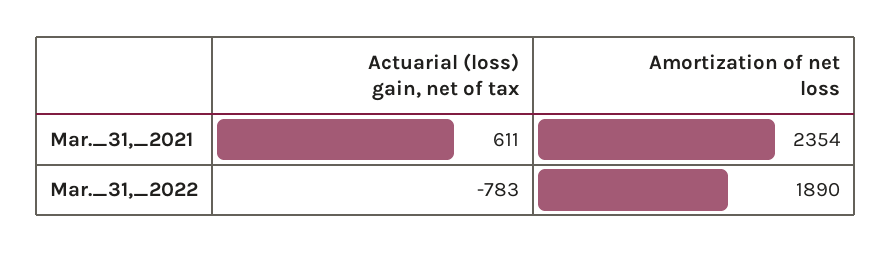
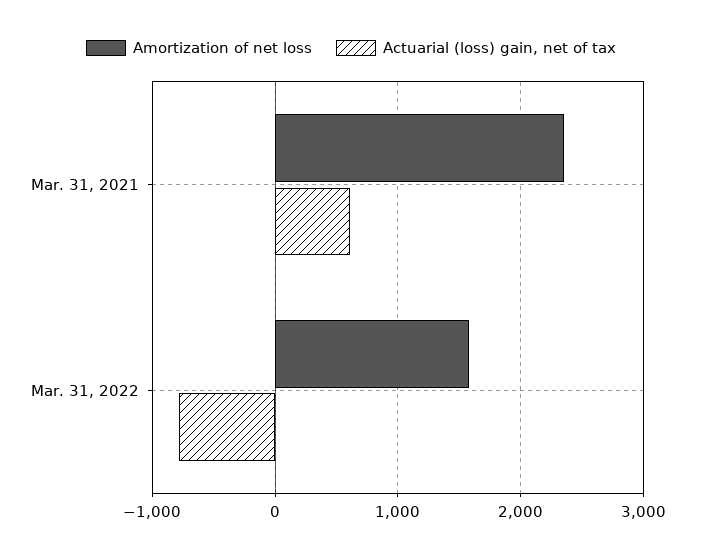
Amortization of net loss, Mar._31,_2022: 1890 -> 1600

